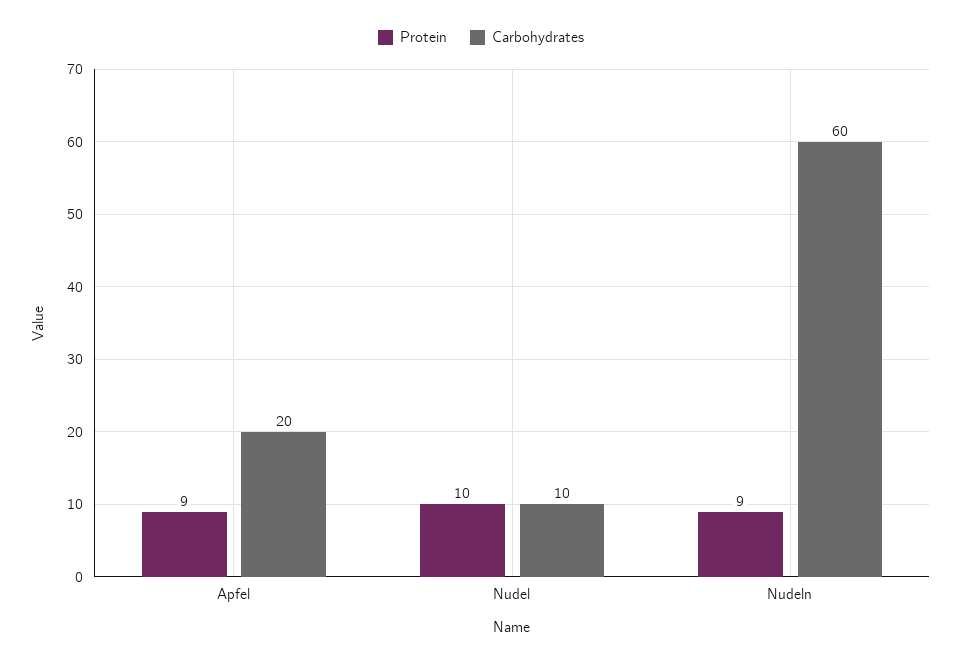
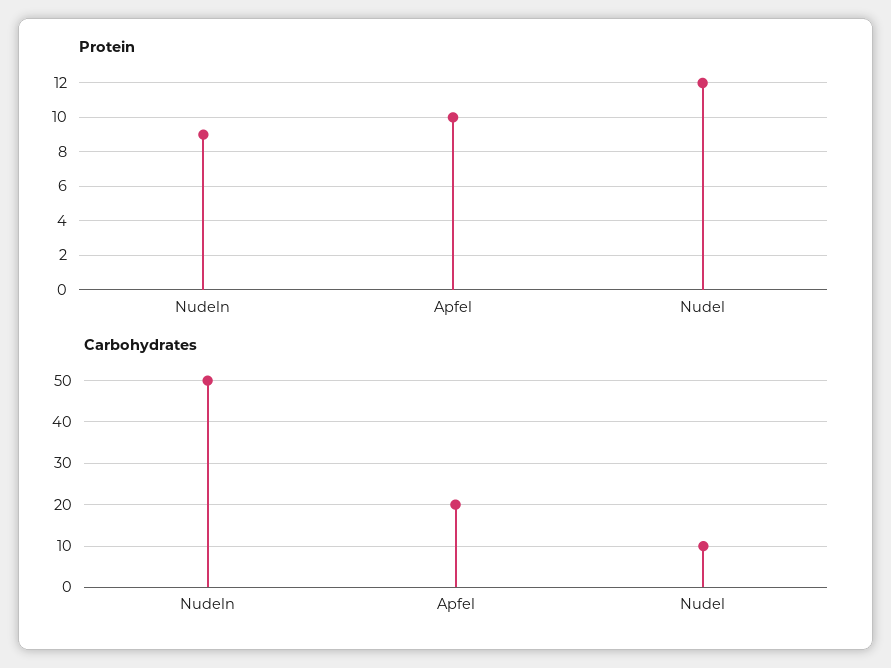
Protein, Apfel: 9 -> 10
Protein, Nudel: 10 -> 12
Carbohydrates, Nudeln: 60 -> 50

